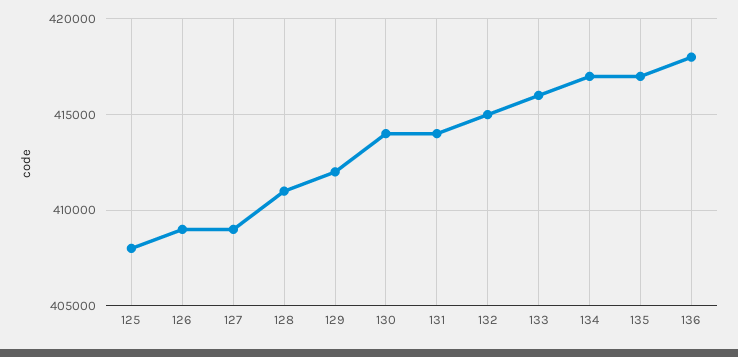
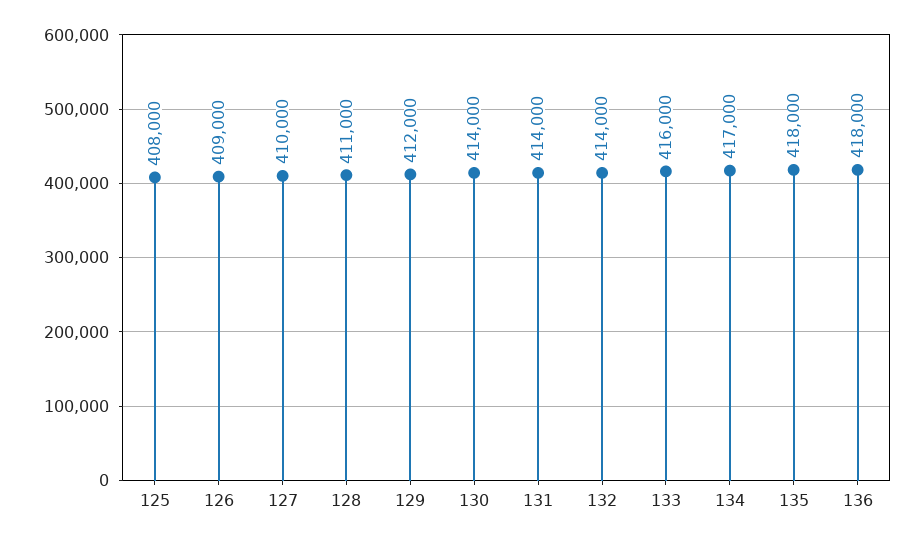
127: 409000 -> 410000
132: 415000 -> 414000
135: 417000 -> 418000

